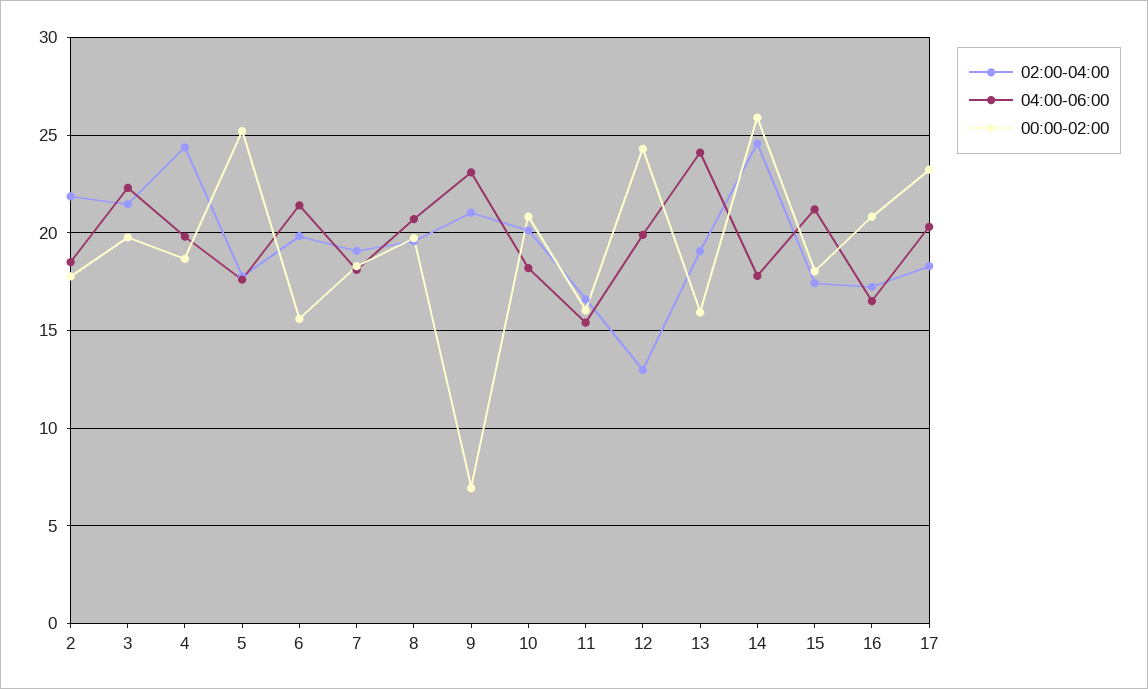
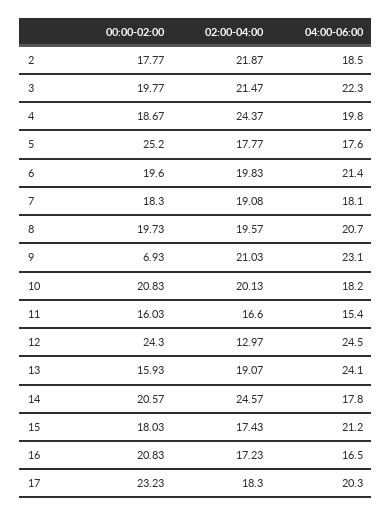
00:00-02:00, 6: 15.5 -> 19.6
04:00-06:00, 12: 20 -> 24.5
00:00-02:00, 14: 26 -> 20.57

